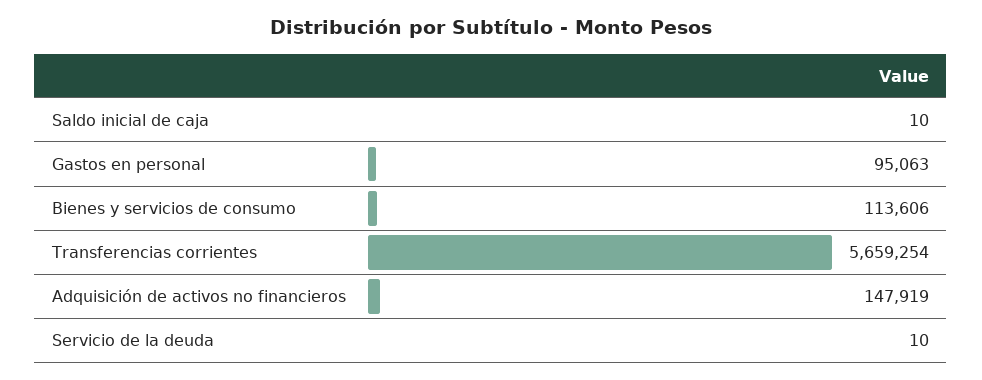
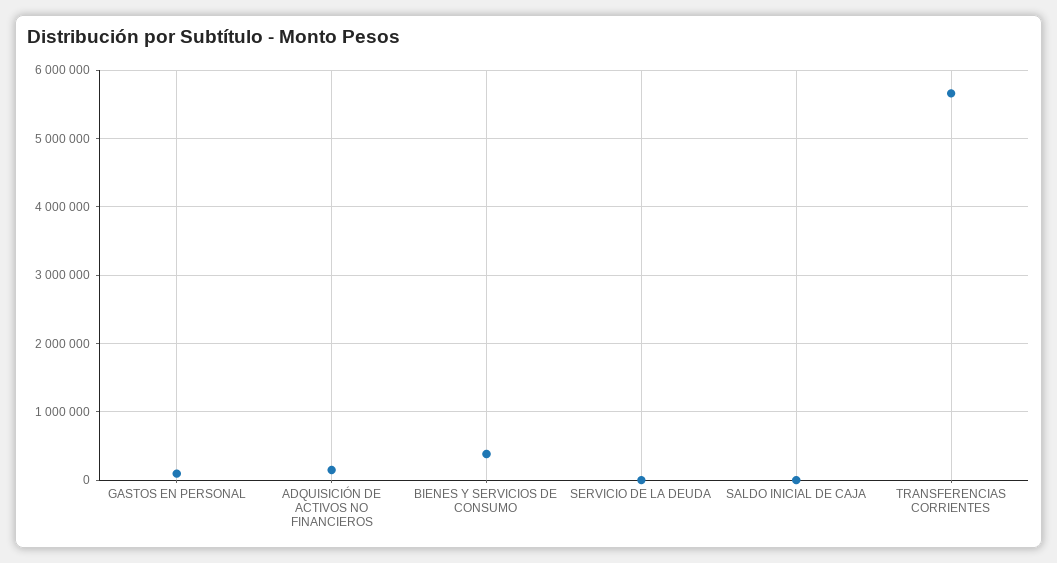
Bienes y servicios de consumo: 113606 -> 400000

